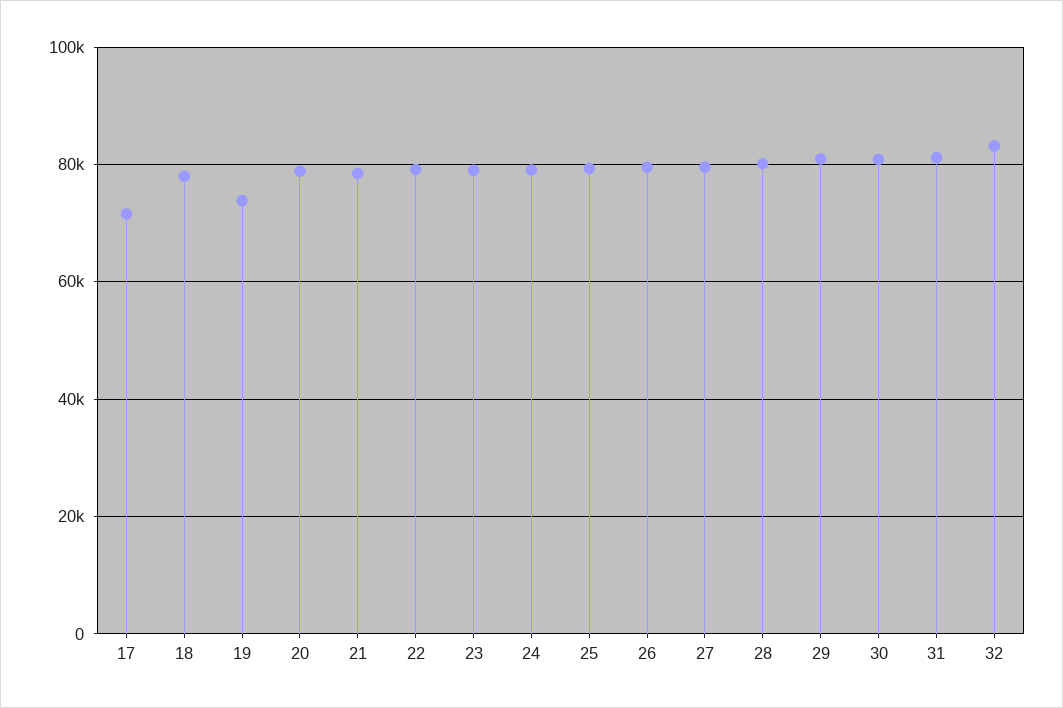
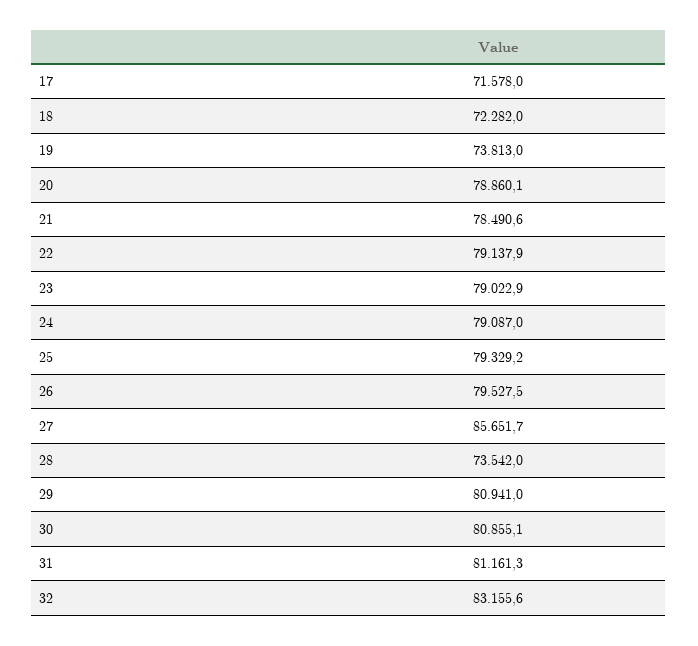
18: 78000 -> 72282
27: 80000 -> 85651.7
28: 80000 -> 73542

